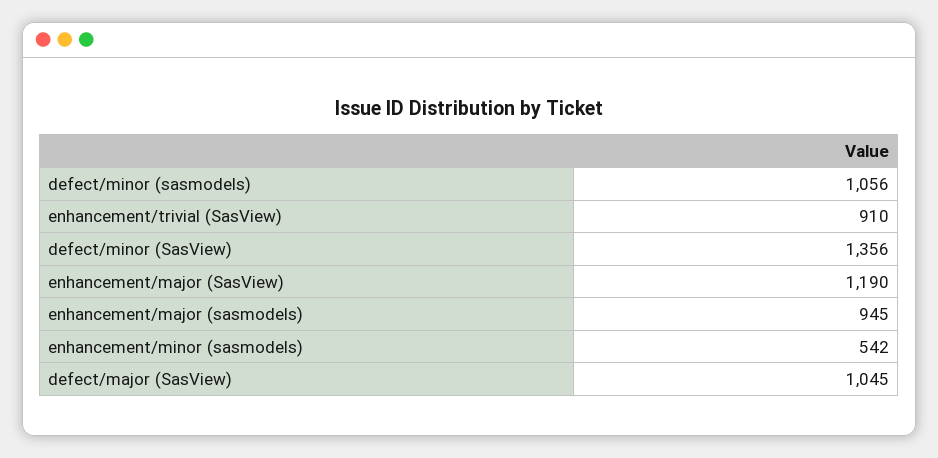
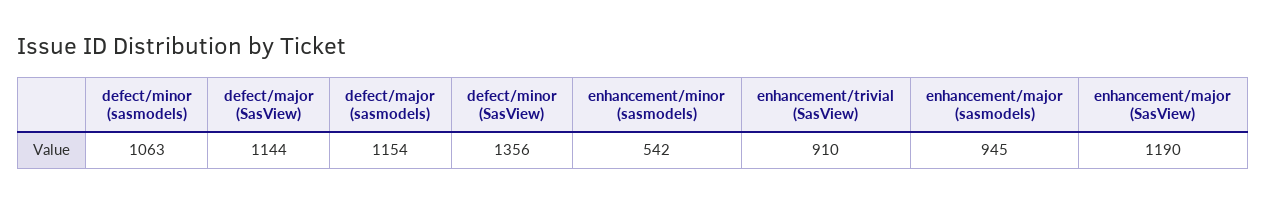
defect/minor (sasmodels): 1056 -> 1063
defect/major (SasView): 1045 -> 1144
defect/major (sasmodels): none -> 1154

